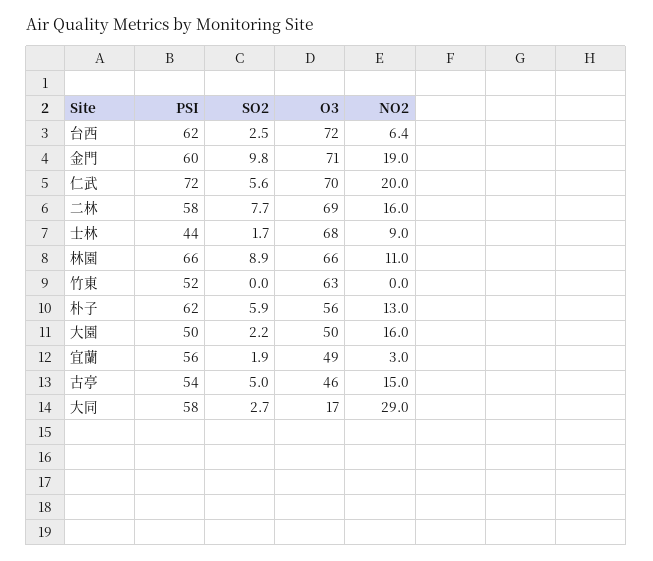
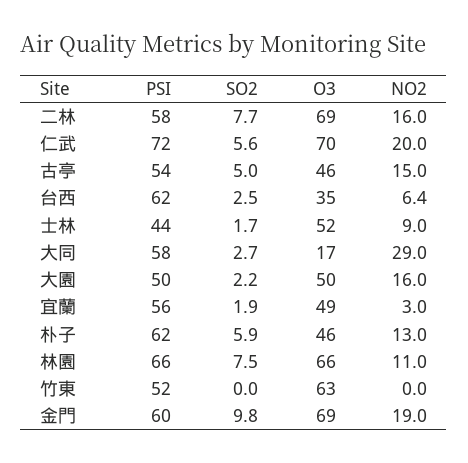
O3, 台西: 72 -> 35
O3, 金門: 71 -> 69
O3, 士林: 68 -> 52
SO2, 林園: 8.9 -> 7.5
O3, 朴子: 56 -> 46

